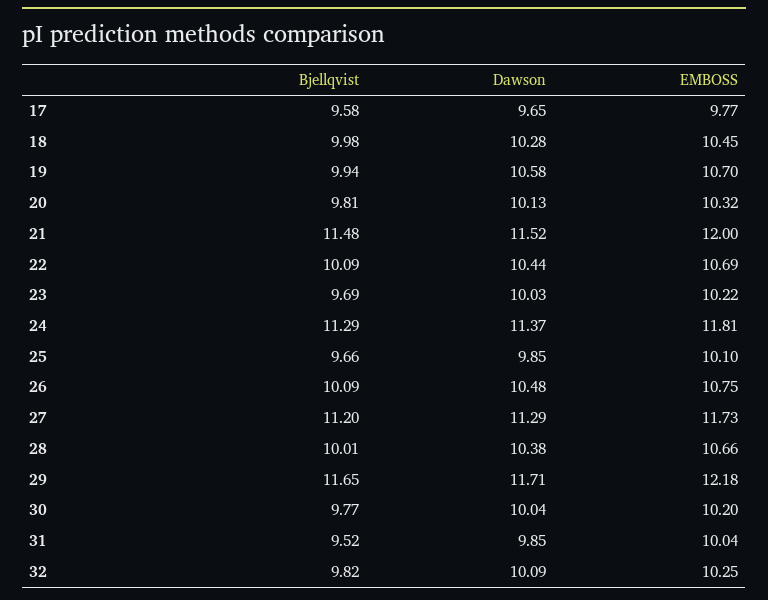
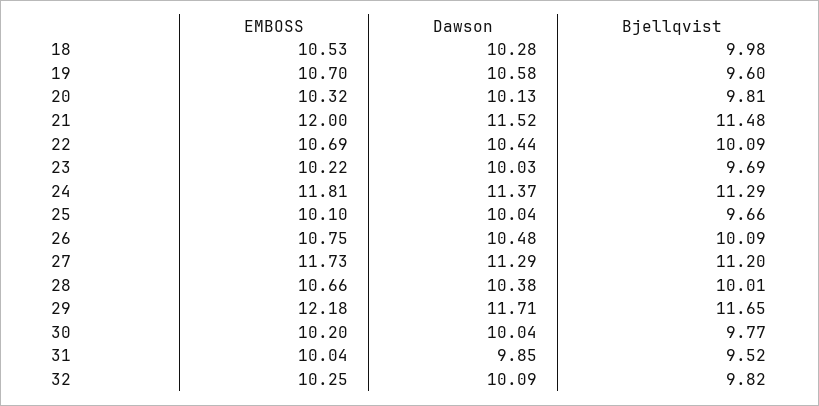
Bjellqvist, 17: 9.58 -> none
Dawson, 17: 9.65 -> none
EMBOSS, 17: 9.77 -> none
EMBOSS, 18: 10.45 -> 10.53
Bjellqvist, 19: 9.94 -> 9.6
Dawson, 25: 9.85 -> 10.04

